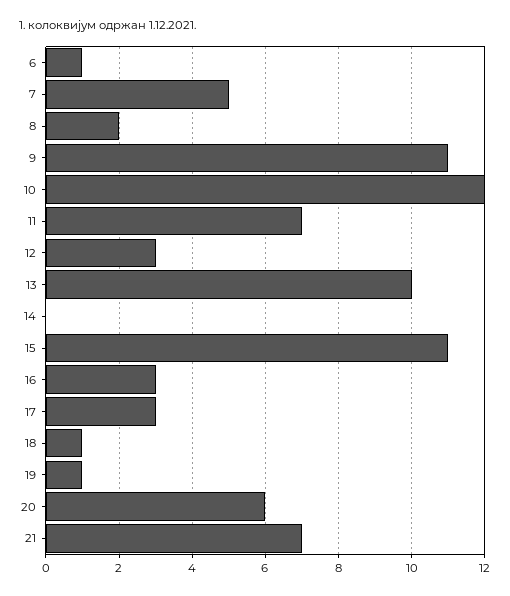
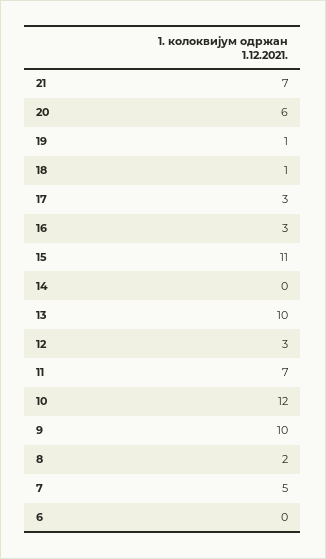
6: 1 -> 0
9: 11 -> 10

